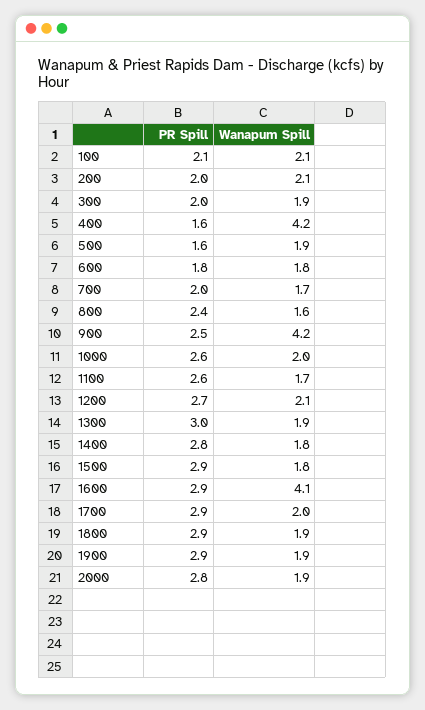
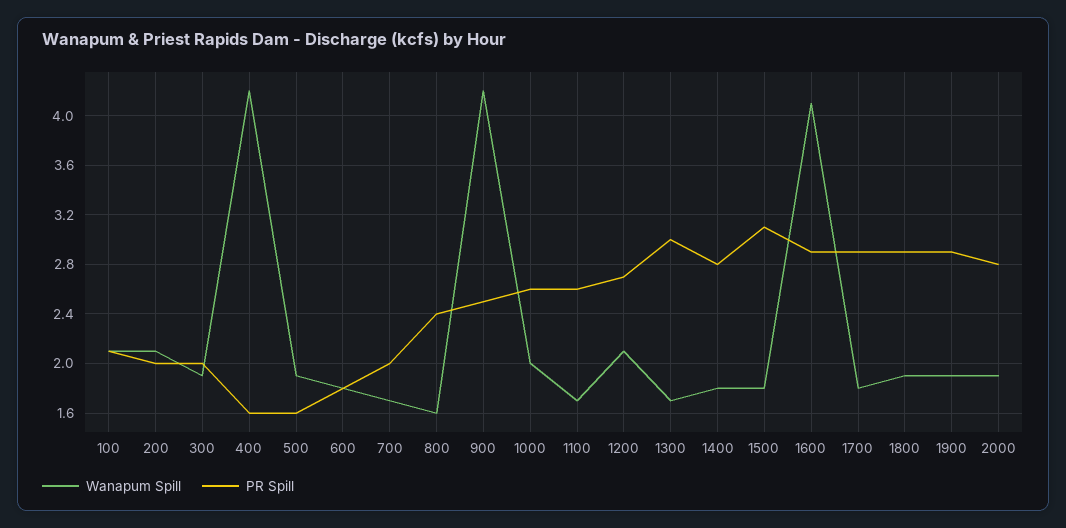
Wanapum Spill, 1300: 1.9 -> 1.7
PR Spill, 1500: 2.9 -> 3.1
Wanapum Spill, 1700: 2 -> 1.8

